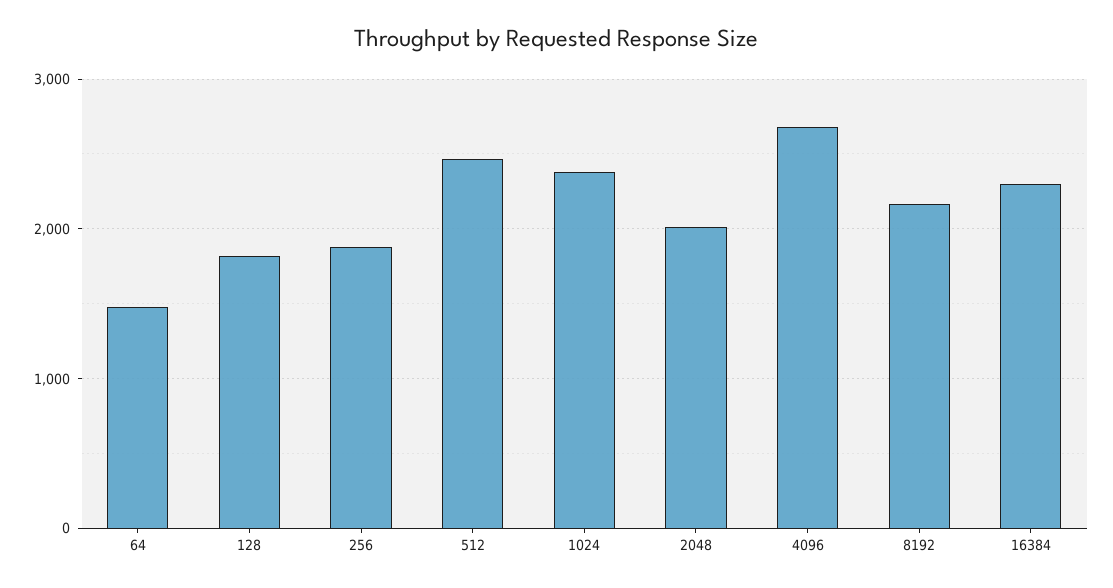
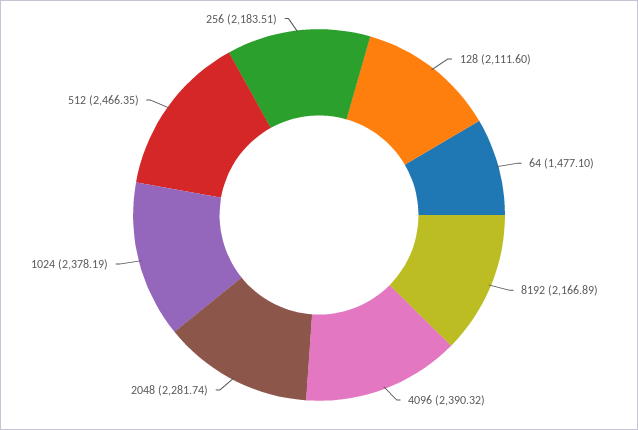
128: 1800 -> 2111.6
256: 1900 -> 2183.51
2048: 2000 -> 2281.74
4096: 2700 -> 2390.32
16384: 2300 -> none

